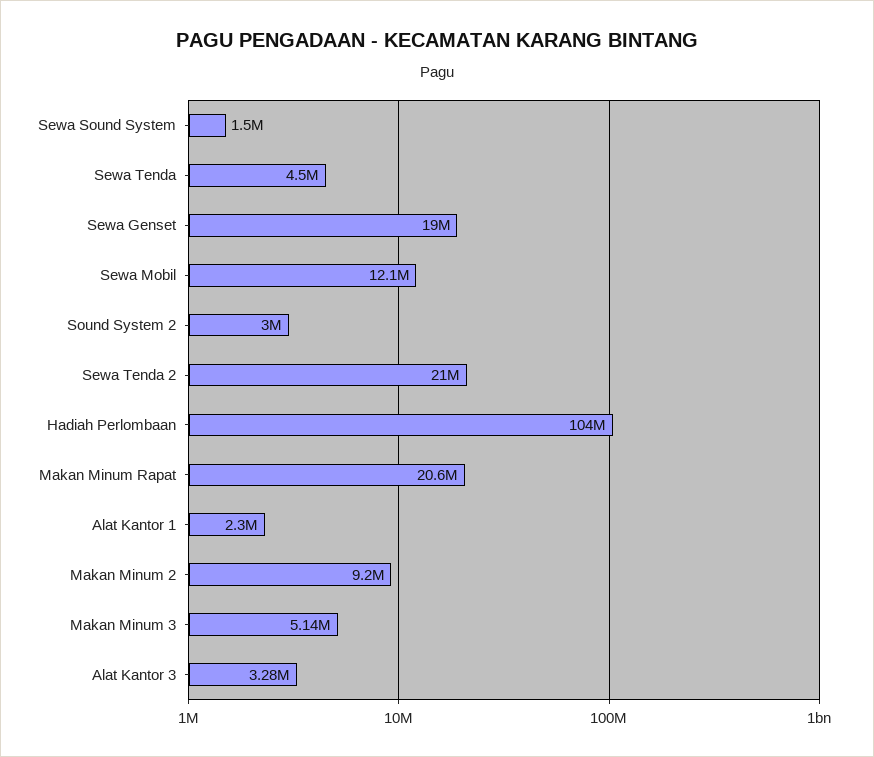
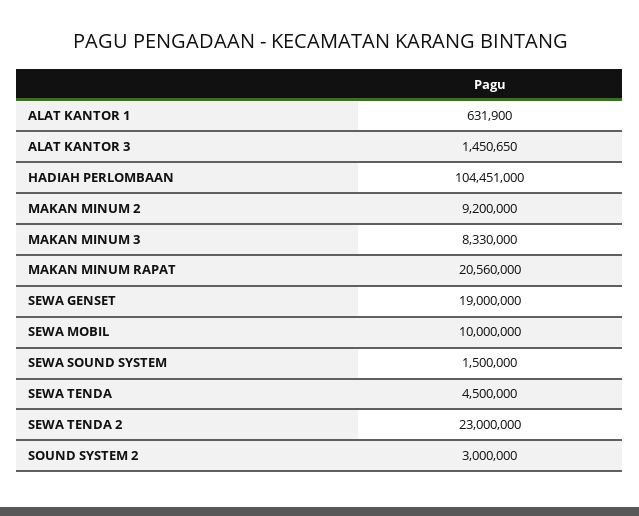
Sewa Mobil: 12100000 -> 10000000
Sewa Tenda 2: 21000000 -> 23000000
Alat Kantor 1: 2300000 -> 631900
Makan Minum 3: 5140000 -> 8330000
Alat Kantor 3: 3280000 -> 1450650

